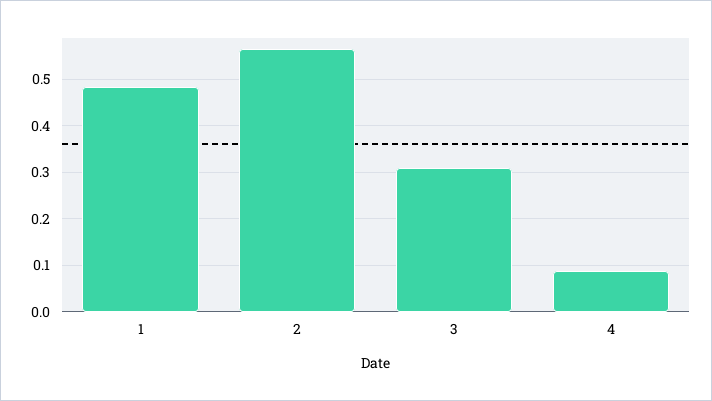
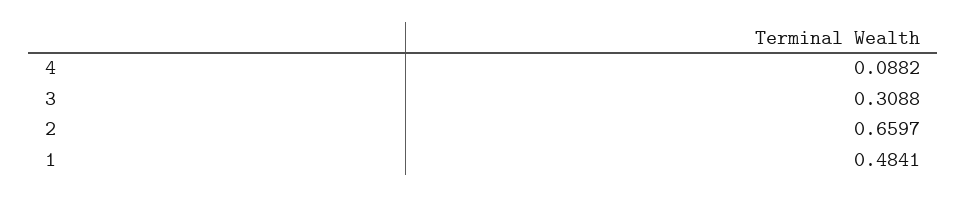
2: 0.56 -> 0.6597

